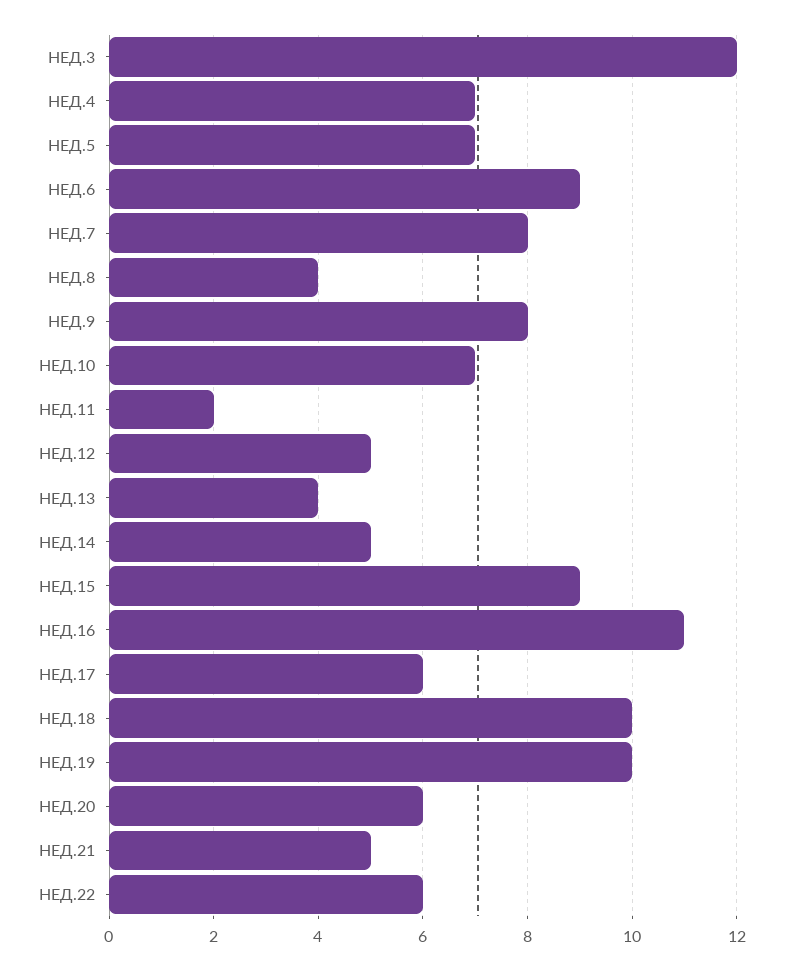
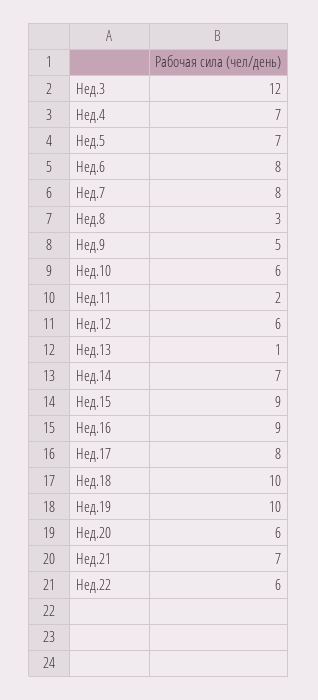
НЕД.6: 9 -> 8
НЕД.8: 4 -> 3
НЕД.9: 8 -> 5
НЕД.10: 7 -> 6
НЕД.12: 5 -> 6
НЕД.13: 4 -> 1
НЕД.14: 5 -> 7
НЕД.16: 11 -> 9
НЕД.17: 6 -> 8
НЕД.21: 5 -> 7

